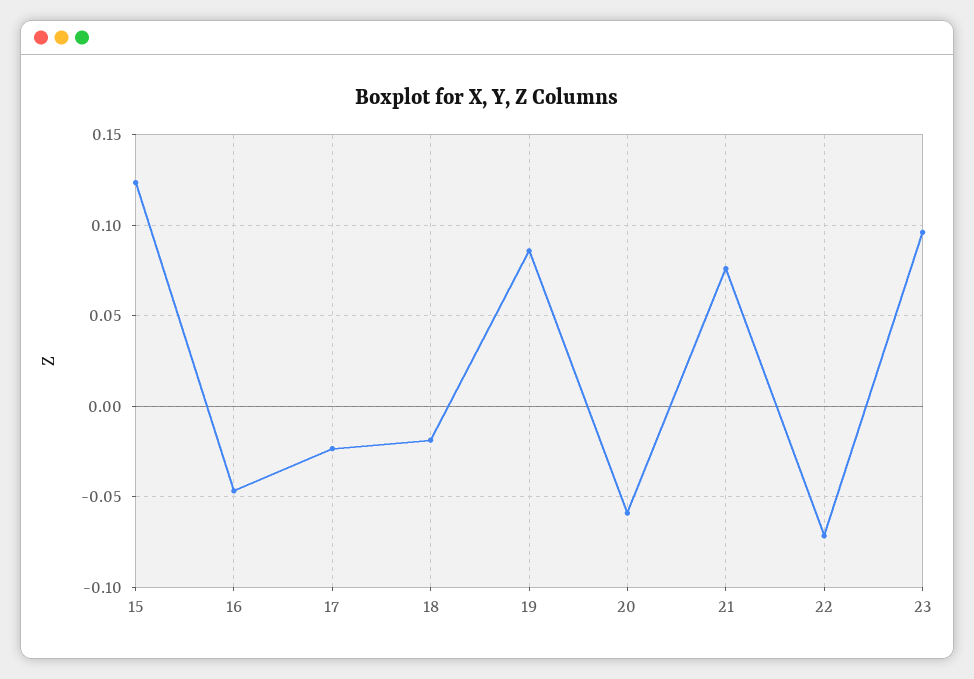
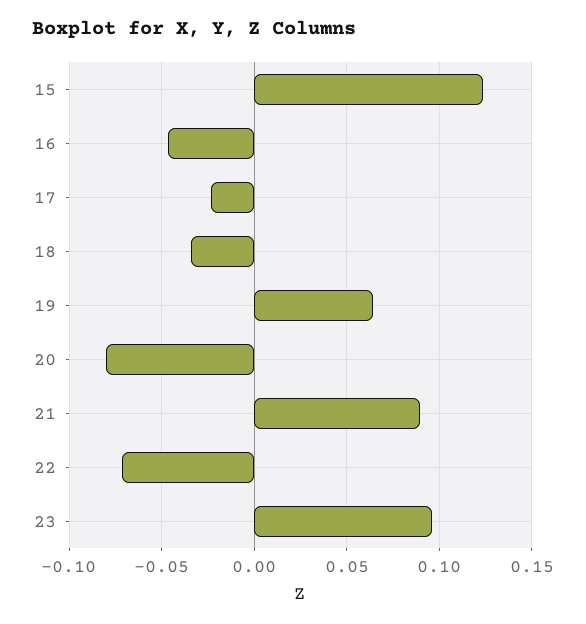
18: -0.02 -> -0.035
19: 0.085 -> 0.065
20: -0.06 -> -0.08
21: 0.075 -> 0.09

